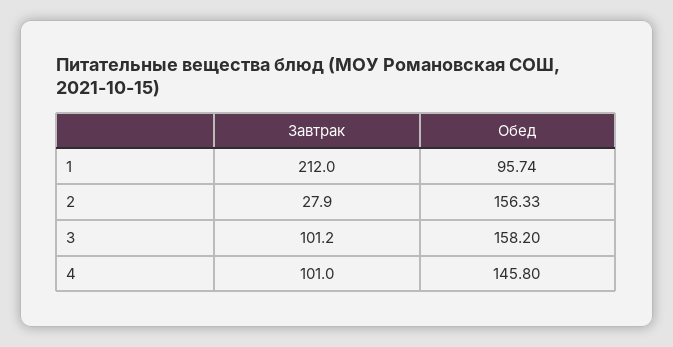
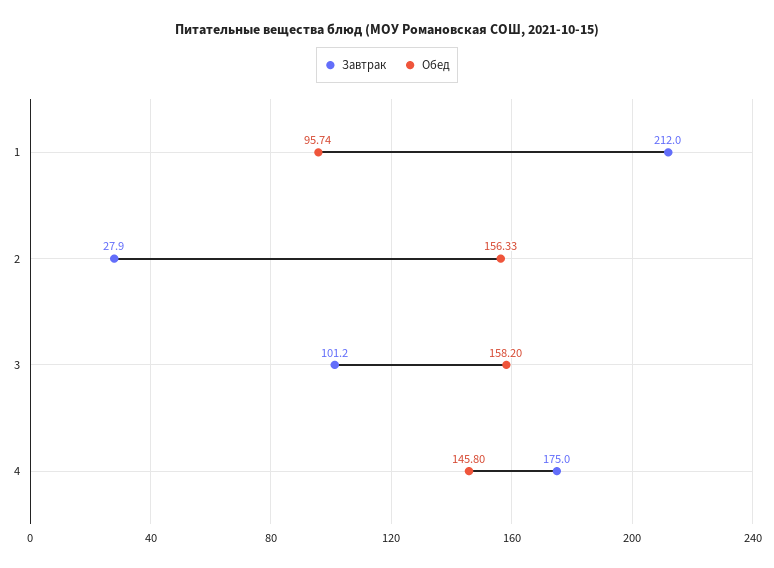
Завтрак, 4: 101 -> 175

